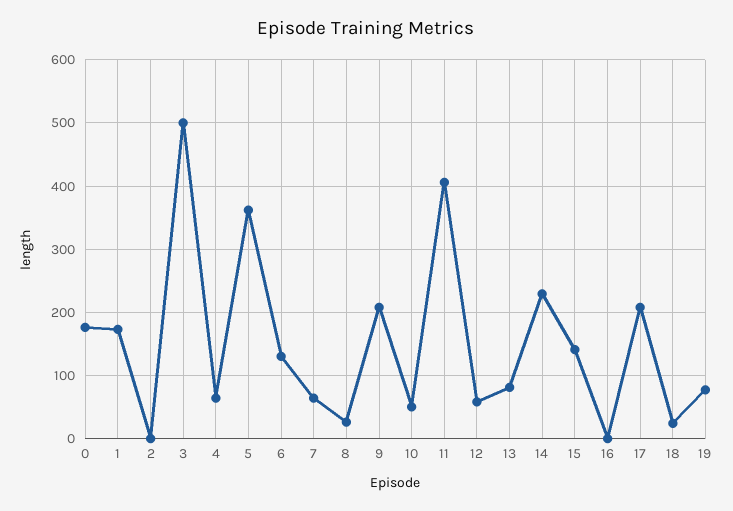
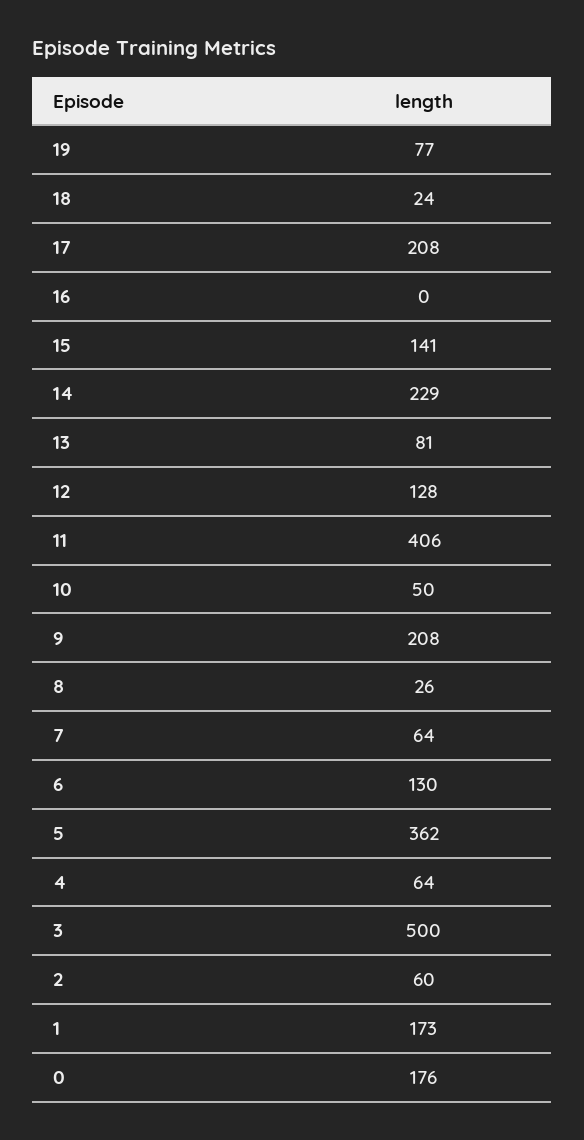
2: 0 -> 60
12: 60 -> 128

